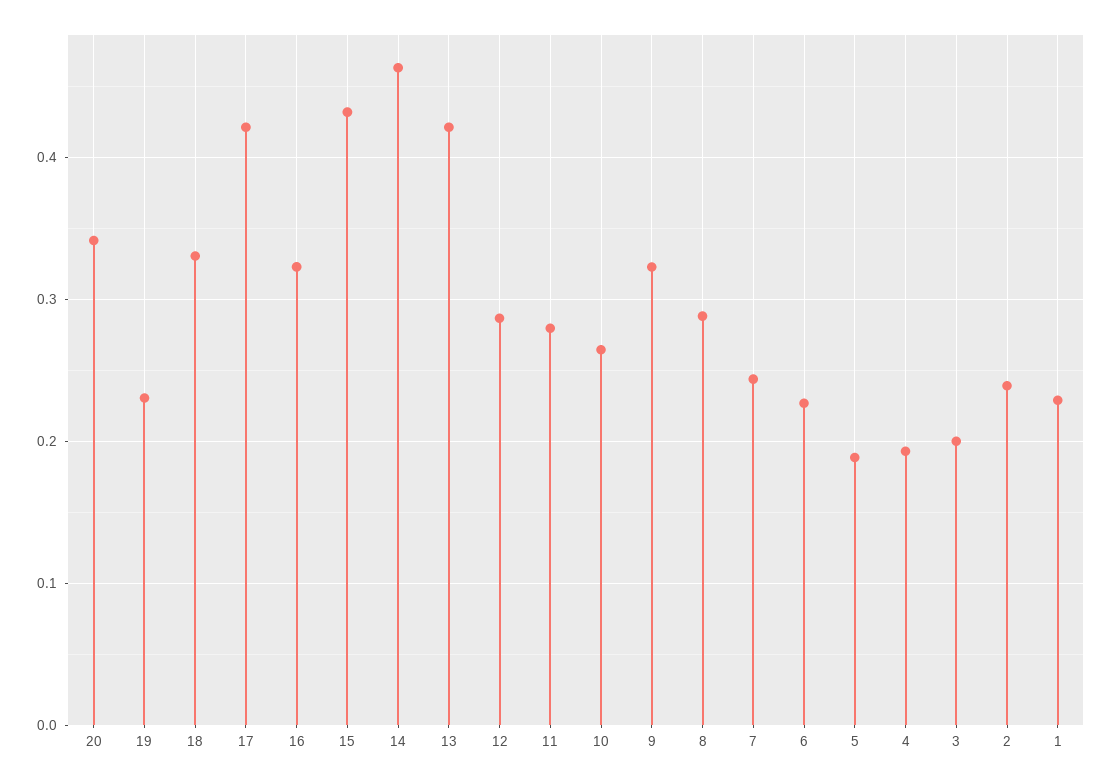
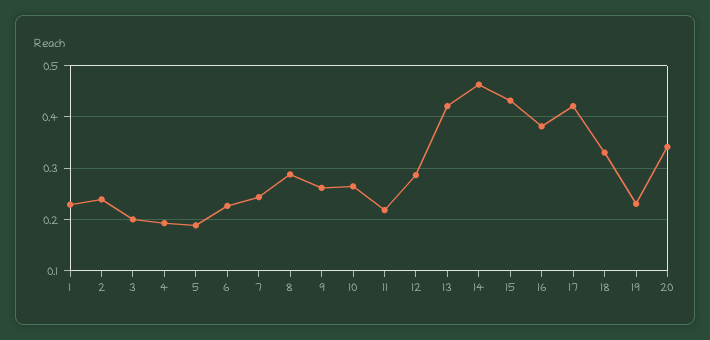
16: 0.32 -> 0.38
11: 0.28 -> 0.22
9: 0.32 -> 0.26

